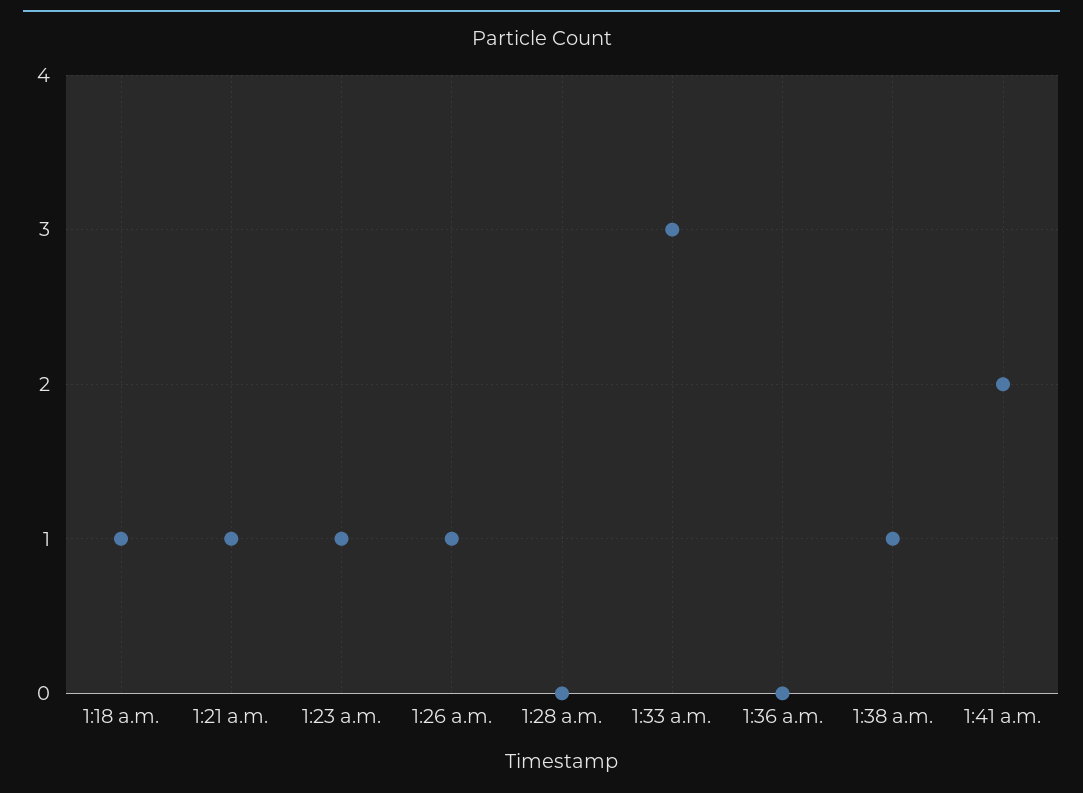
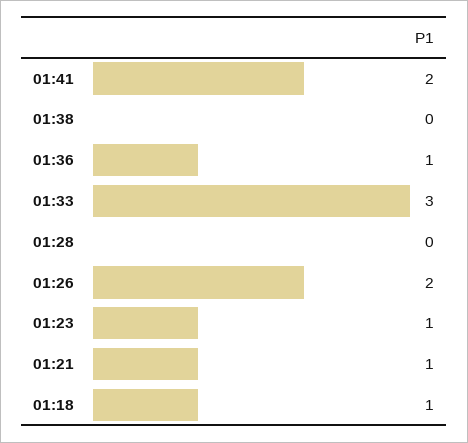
1:26 a.m.: 1 -> 2
1:36 a.m.: 0 -> 1
1:38 a.m.: 1 -> 0

